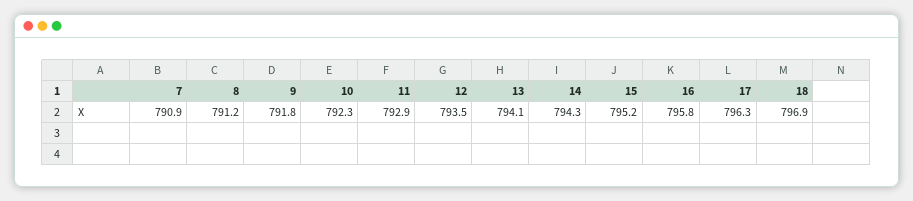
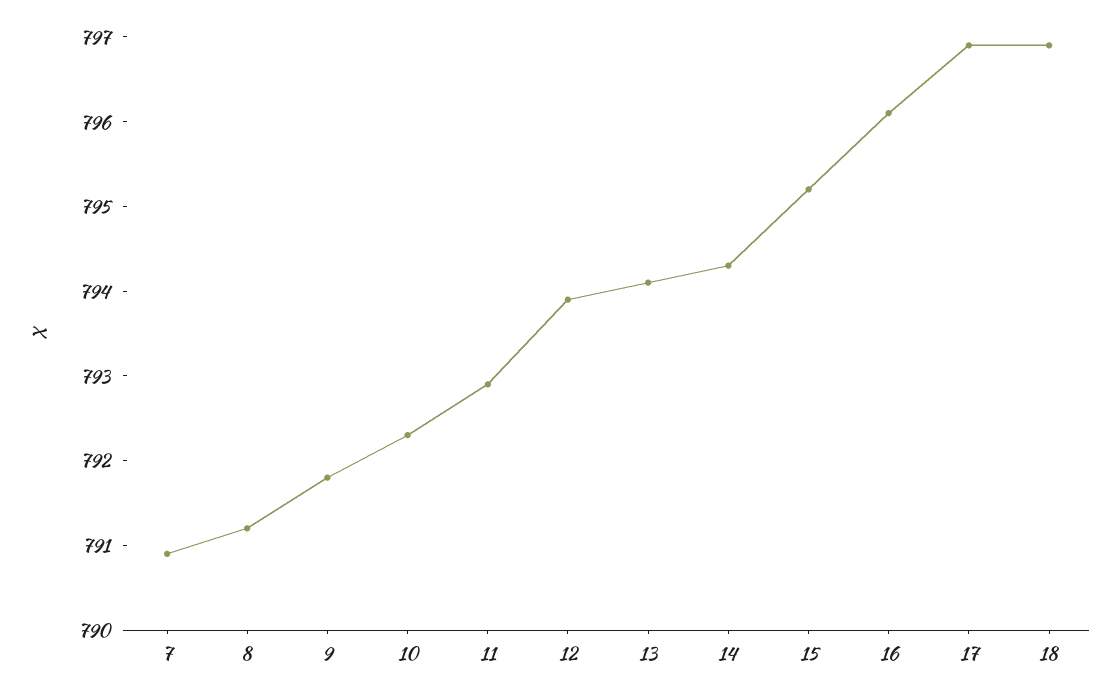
12: 793.5 -> 793.9
16: 795.8 -> 796.1
17: 796.3 -> 796.9

